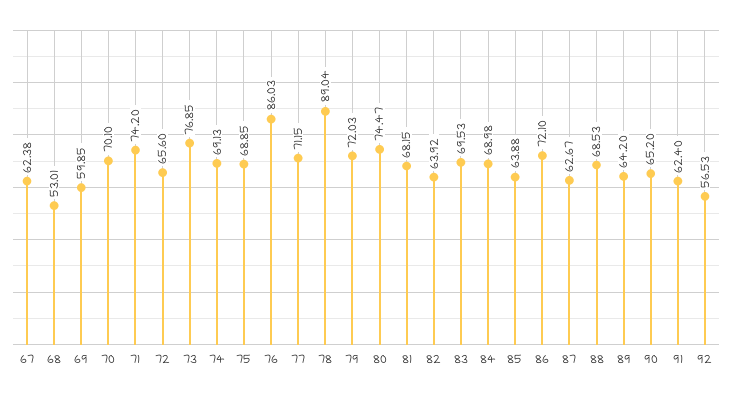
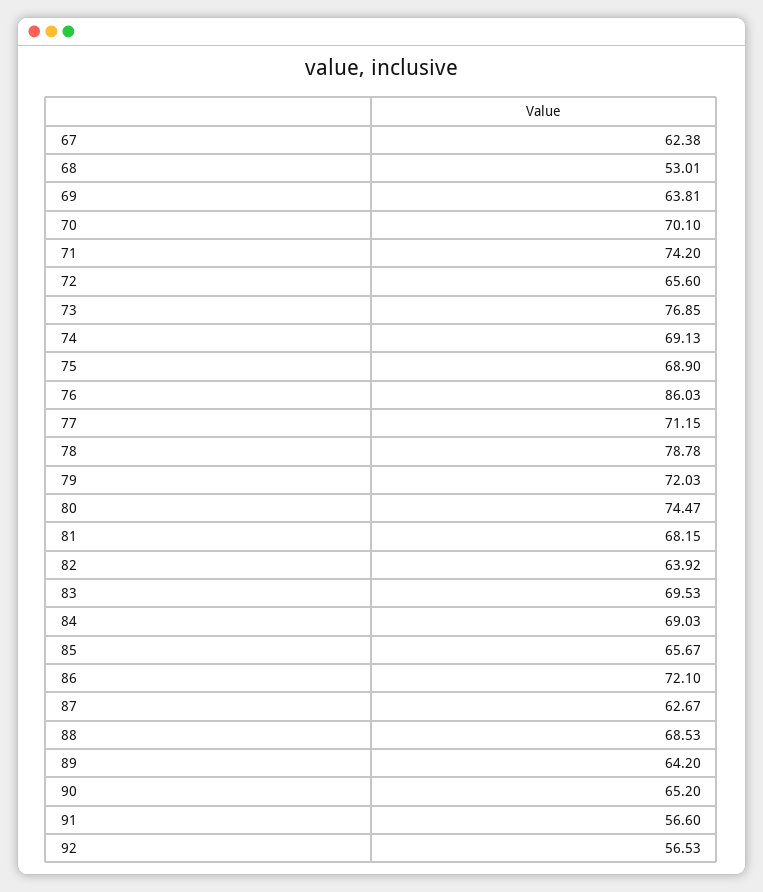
69: 59.85 -> 63.81
75: 68.85 -> 68.9
78: 89.04 -> 78.78
84: 68.98 -> 69.03
85: 63.88 -> 65.67
91: 62.4 -> 56.6

